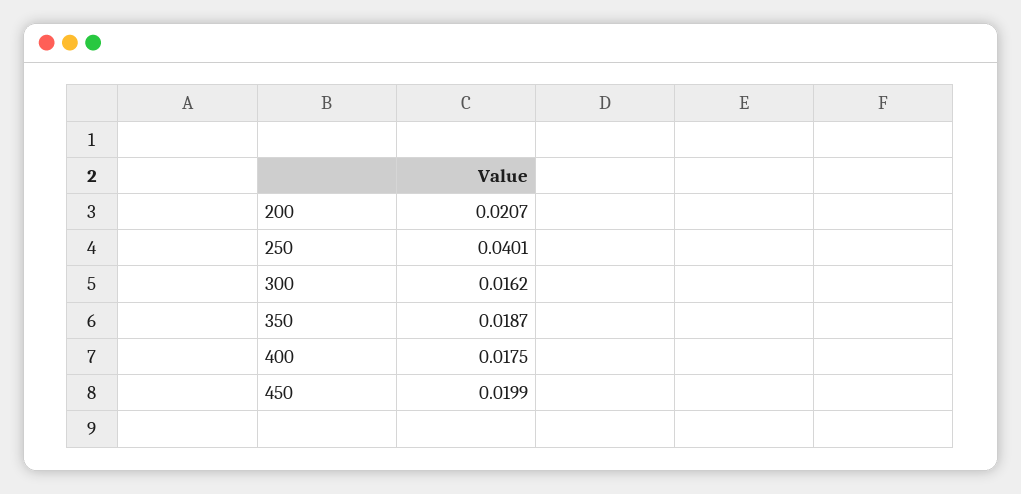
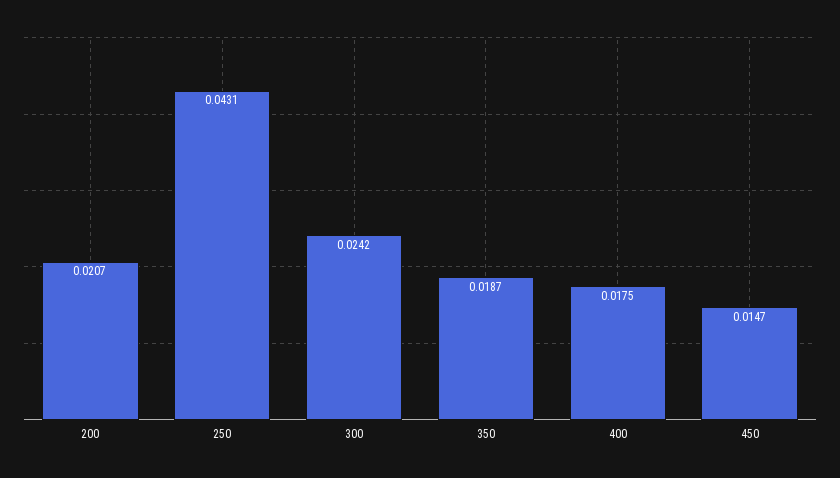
250: 0.0401 -> 0.0431
300: 0.0162 -> 0.0242
450: 0.0199 -> 0.0147

